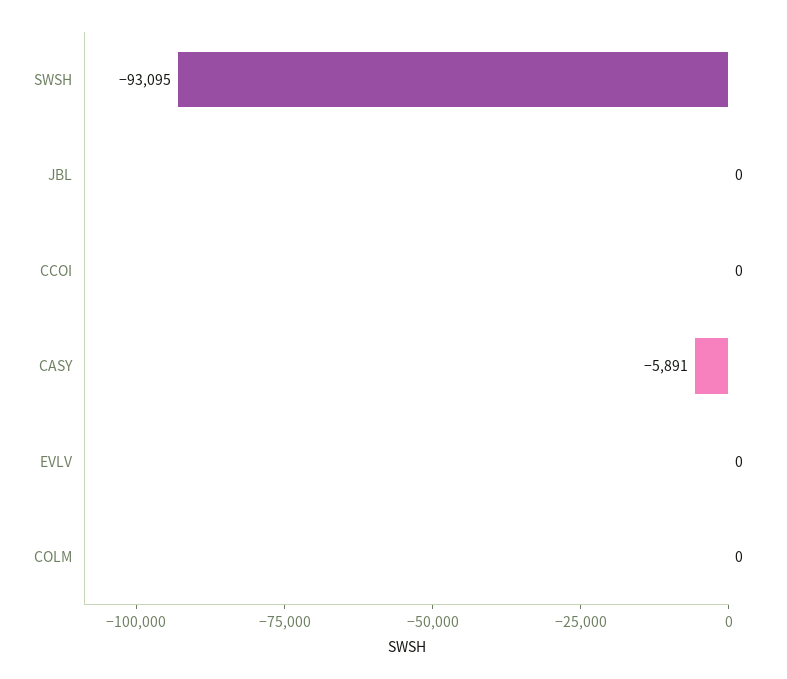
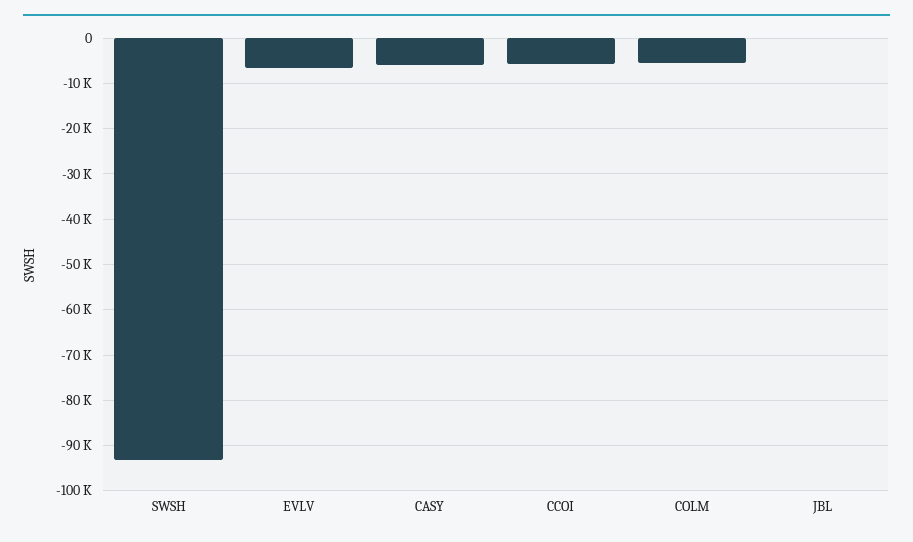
CCOI: 0 -> -6000
EVLV: 0 -> -6000
COLM: 0 -> -6000

